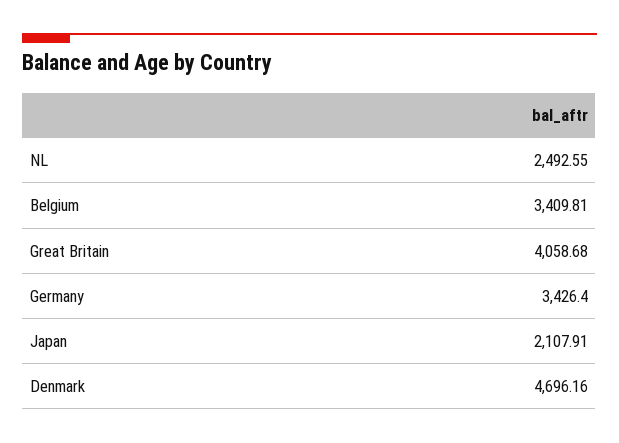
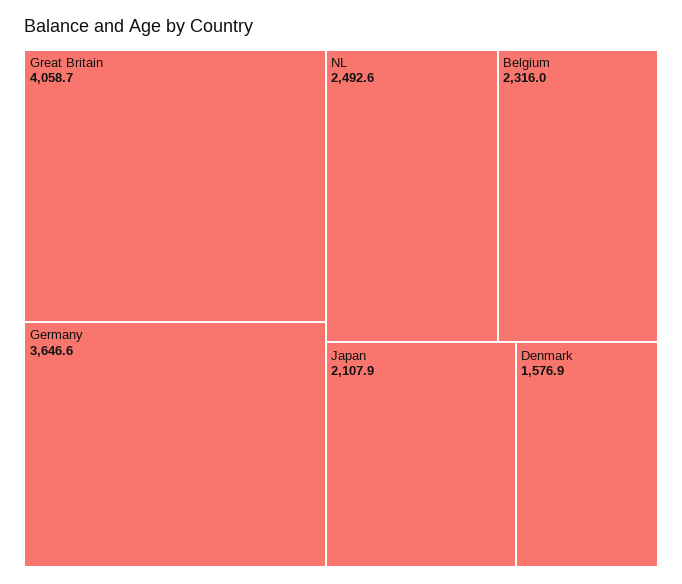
Belgium: 3409.81 -> 2316
Germany: 3426.4 -> 3646.6
Denmark: 4696.16 -> 1576.9

